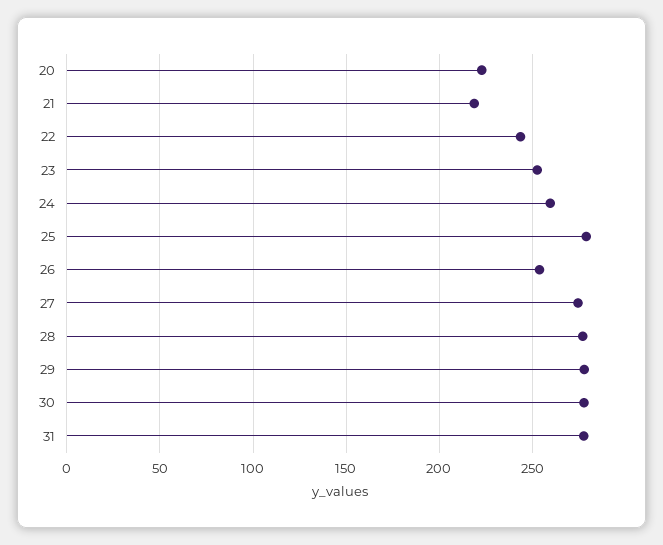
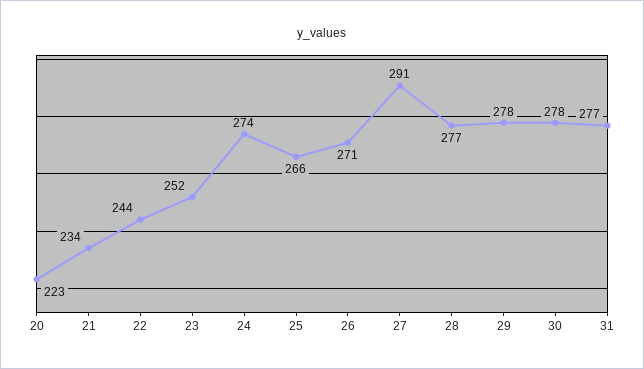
21: 220 -> 234
24: 260 -> 274
25: 280 -> 266
26: 255 -> 271
27: 275 -> 291

